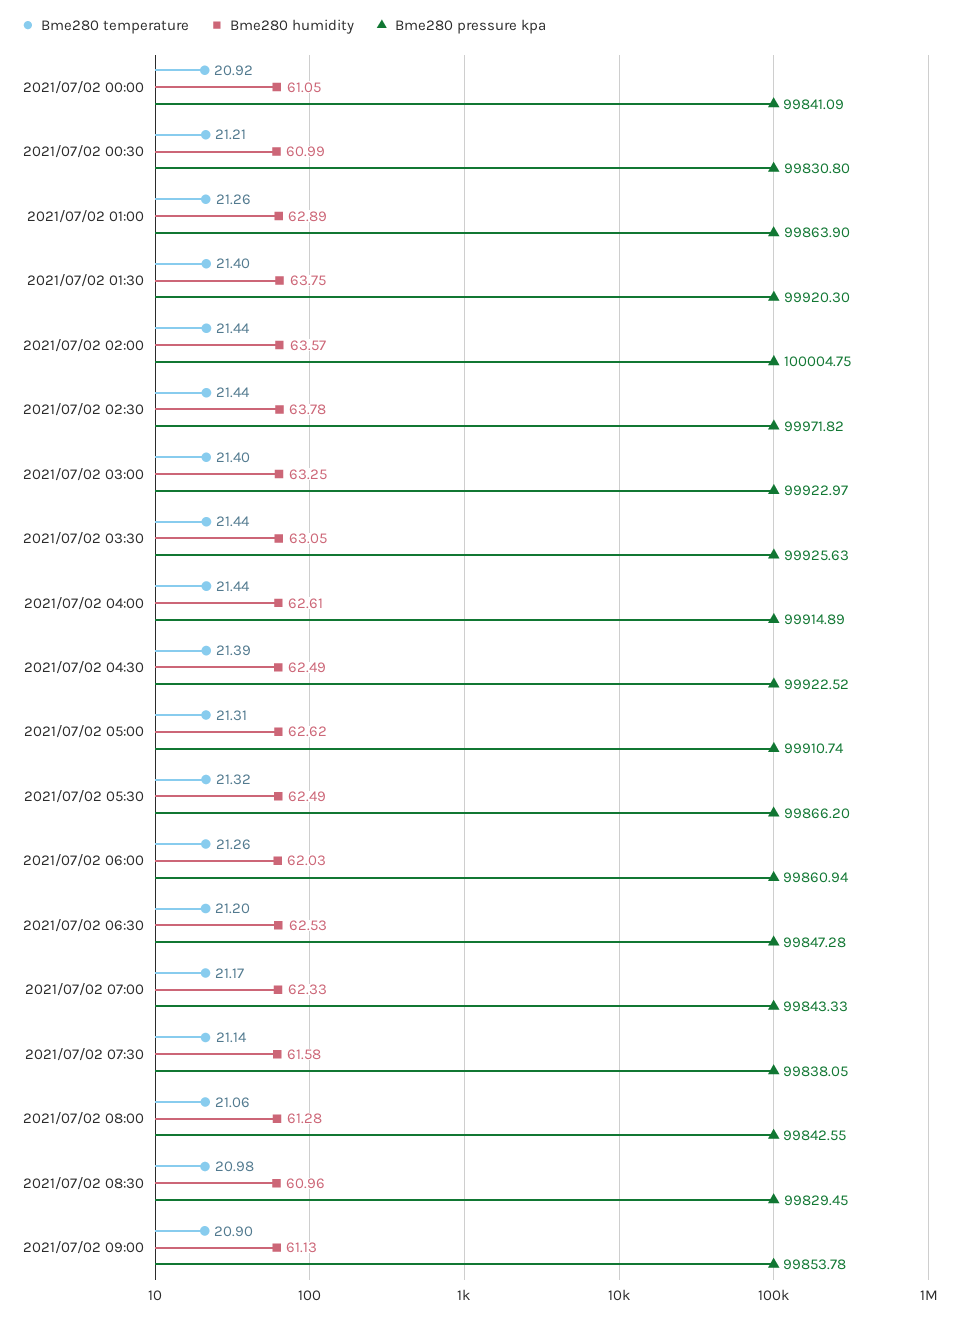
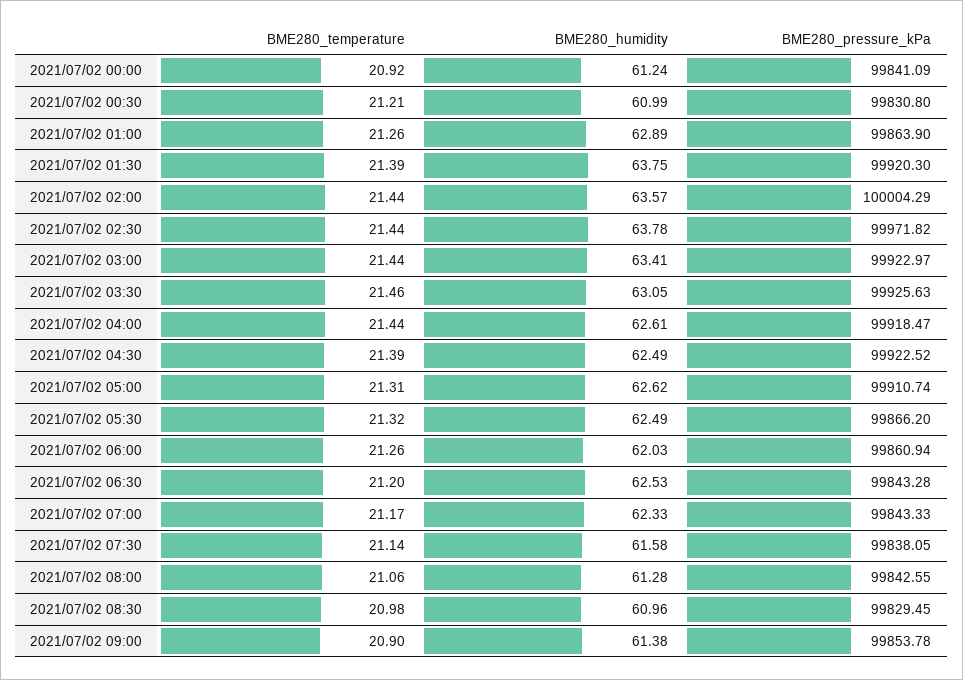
Bme280 humidity, 2021/07/02 00:00: 61.05 -> 61.24
Bme280 temperature, 2021/07/02 01:30: 21.4 -> 21.39
Bme280 pressure kpa, 2021/07/02 02:00: 100004.75 -> 100004.29
Bme280 temperature, 2021/07/02 03:00: 21.4 -> 21.44
Bme280 humidity, 2021/07/02 03:00: 63.25 -> 63.41
Bme280 temperature, 2021/07/02 03:30: 21.44 -> 21.46
Bme280 pressure kpa, 2021/07/02 04:00: 99914.89 -> 99918.47
Bme280 pressure kpa, 2021/07/02 06:30: 99847.28 -> 99843.28
Bme280 humidity, 2021/07/02 09:00: 61.13 -> 61.38

